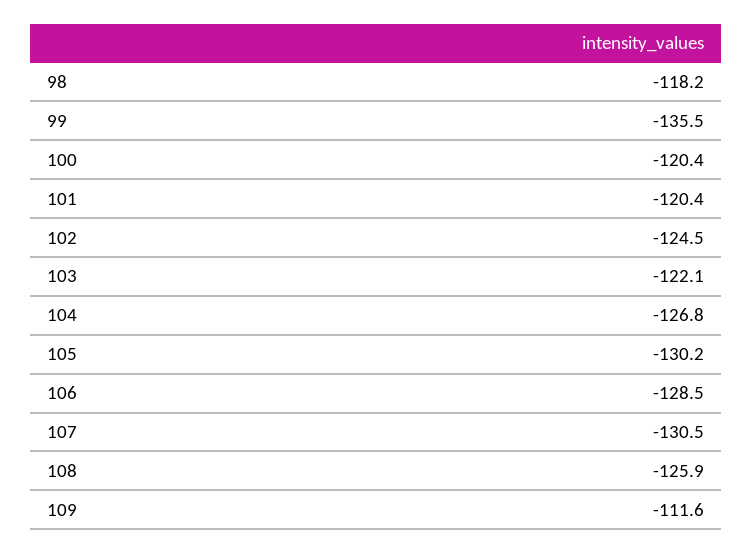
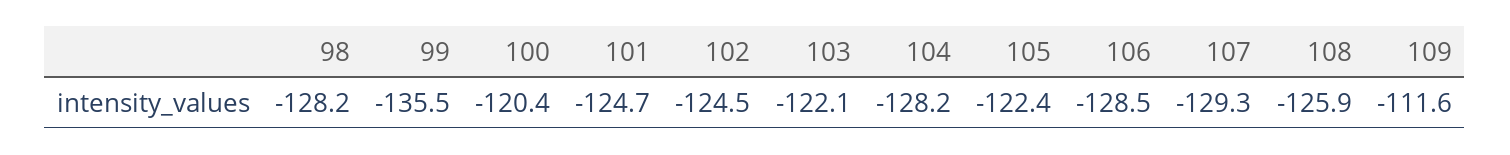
98: -118.2 -> -128.2
101: -120.4 -> -124.7
104: -126.8 -> -128.2
105: -130.2 -> -122.4
107: -130.5 -> -129.3

